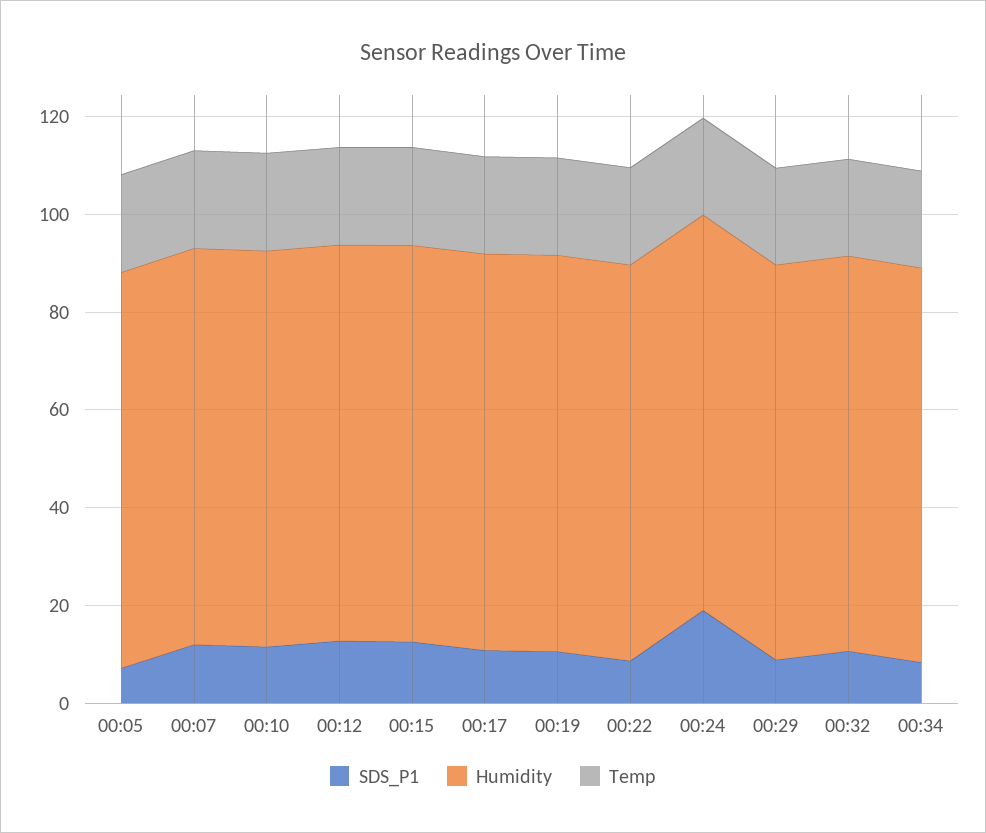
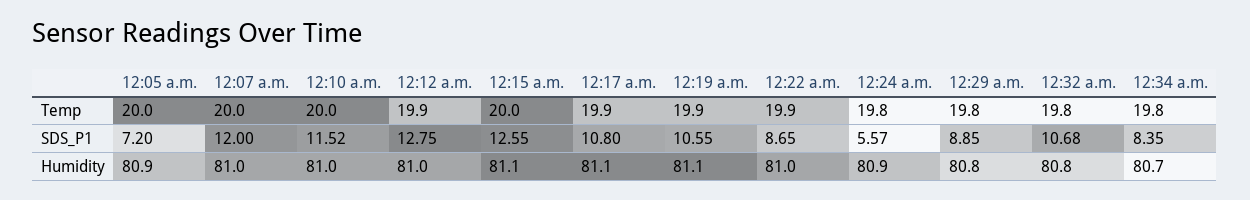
SDS_P1, 00:24: 20 -> 5.57

